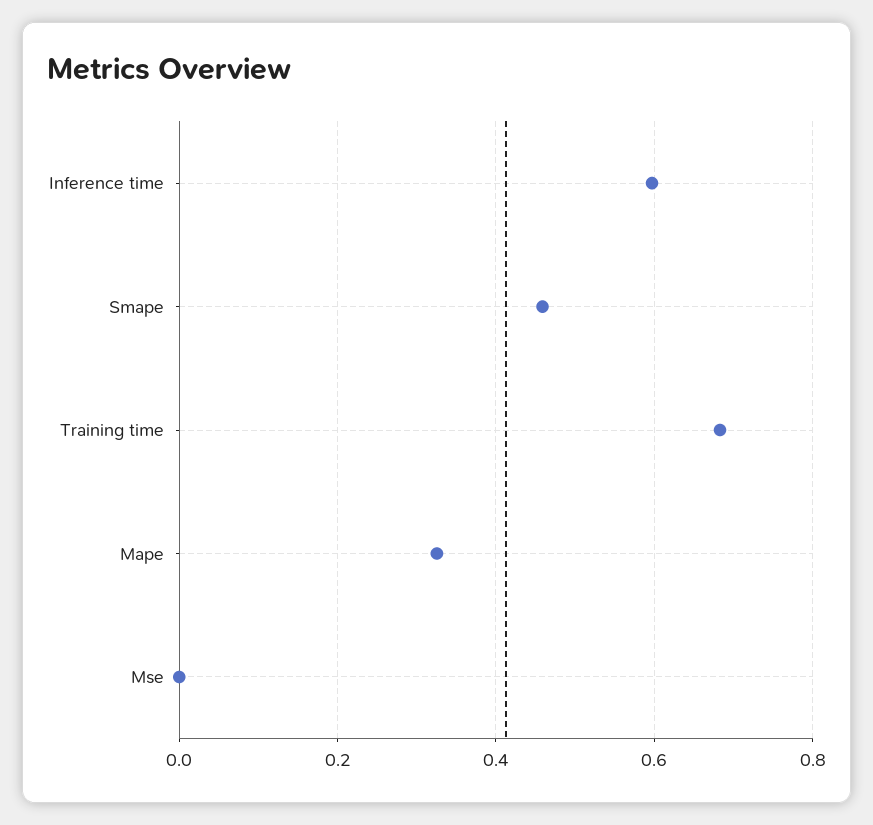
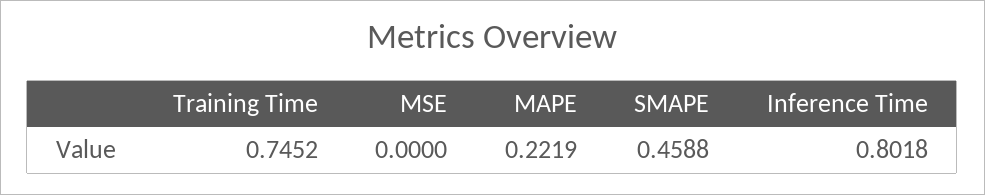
Inference time: 0.6 -> 0.8018
Training time: 0.68 -> 0.7452
Mape: 0.32 -> 0.2219

